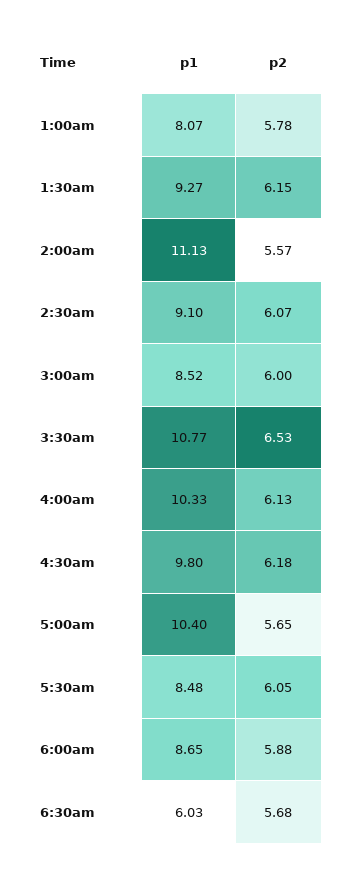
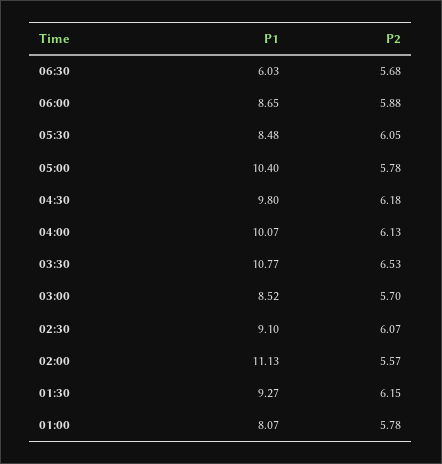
p2, 3:00am: 6 -> 5.7
p1, 4:00am: 10.33 -> 10.07
p2, 5:00am: 5.65 -> 5.78

